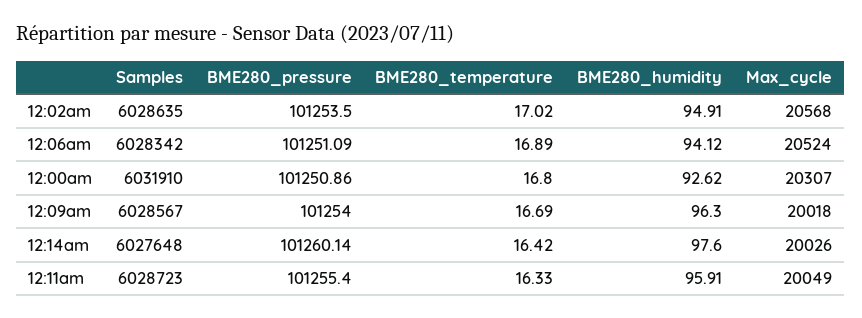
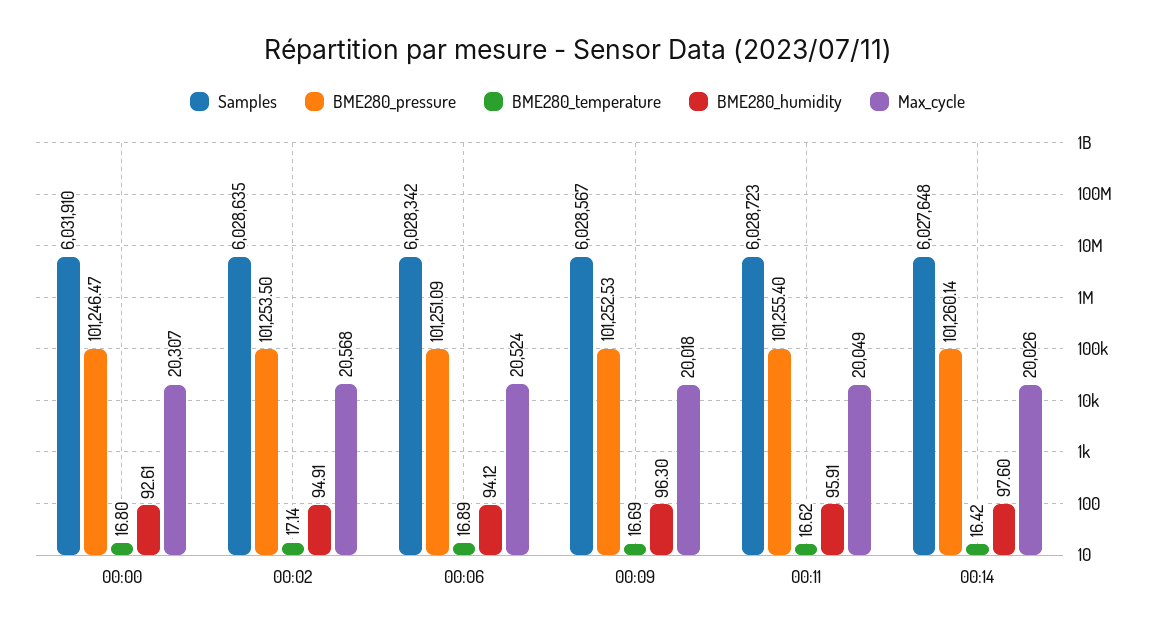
BME280_temperature, 12:02am: 17.02 -> 17.14
BME280_pressure, 12:00am: 101250.86 -> 101246.47
BME280_humidity, 12:00am: 92.62 -> 92.61
BME280_pressure, 12:09am: 101254 -> 101252.53
BME280_temperature, 12:11am: 16.33 -> 16.62

